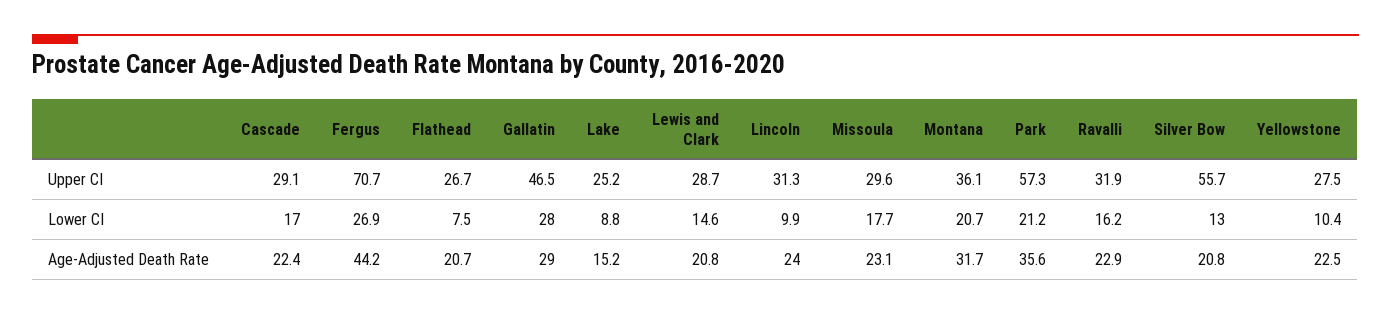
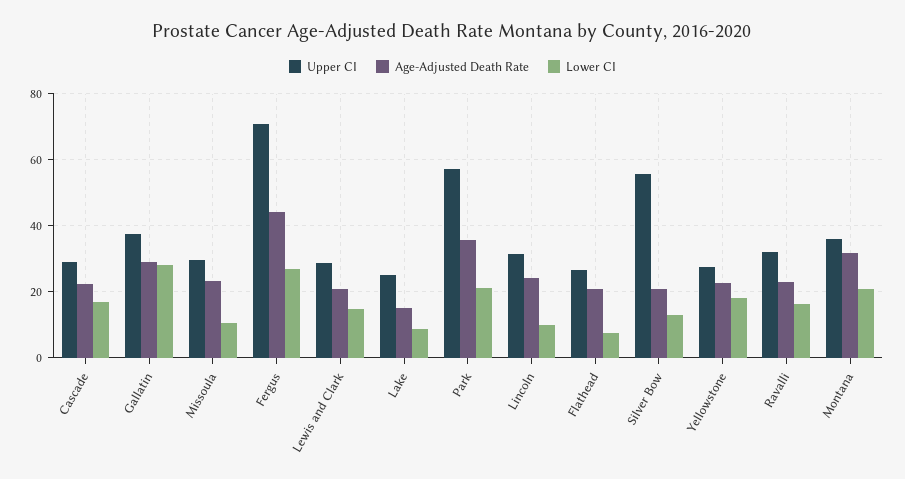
Upper CI, Gallatin: 46.5 -> 38
Lower CI, Missoula: 17.7 -> 10
Lower CI, Yellowstone: 10.4 -> 18

